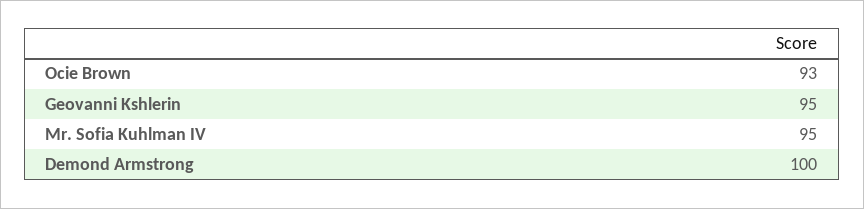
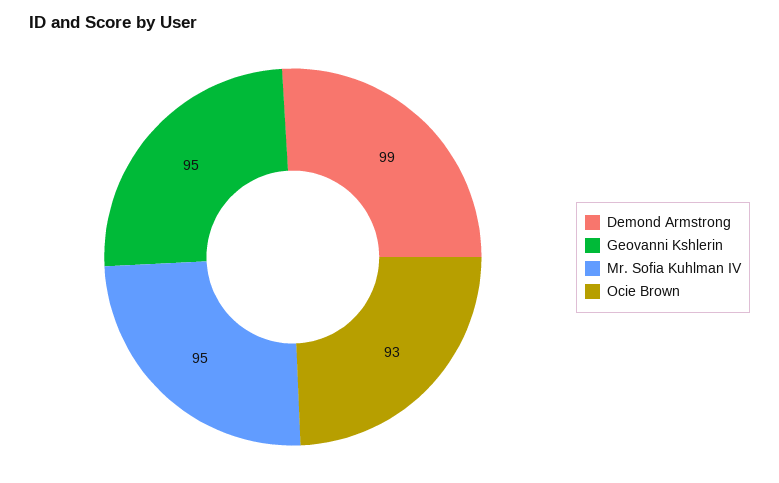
Demond Armstrong: 100 -> 99

